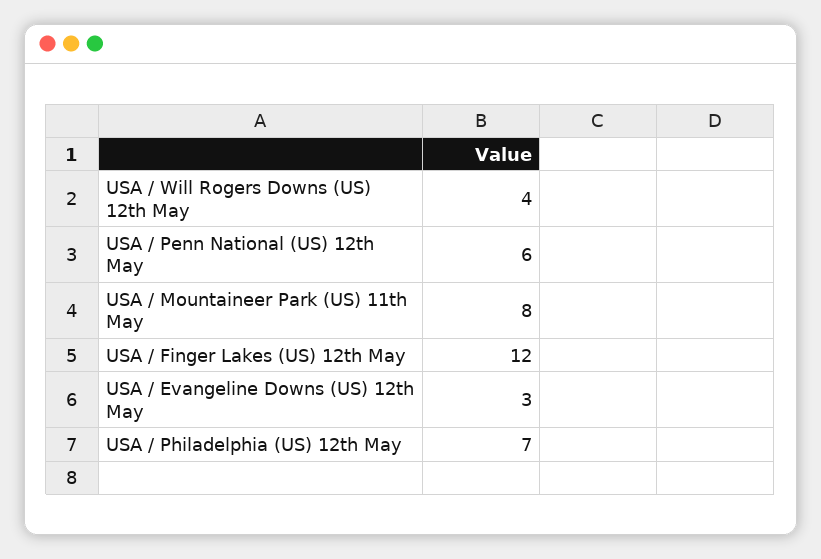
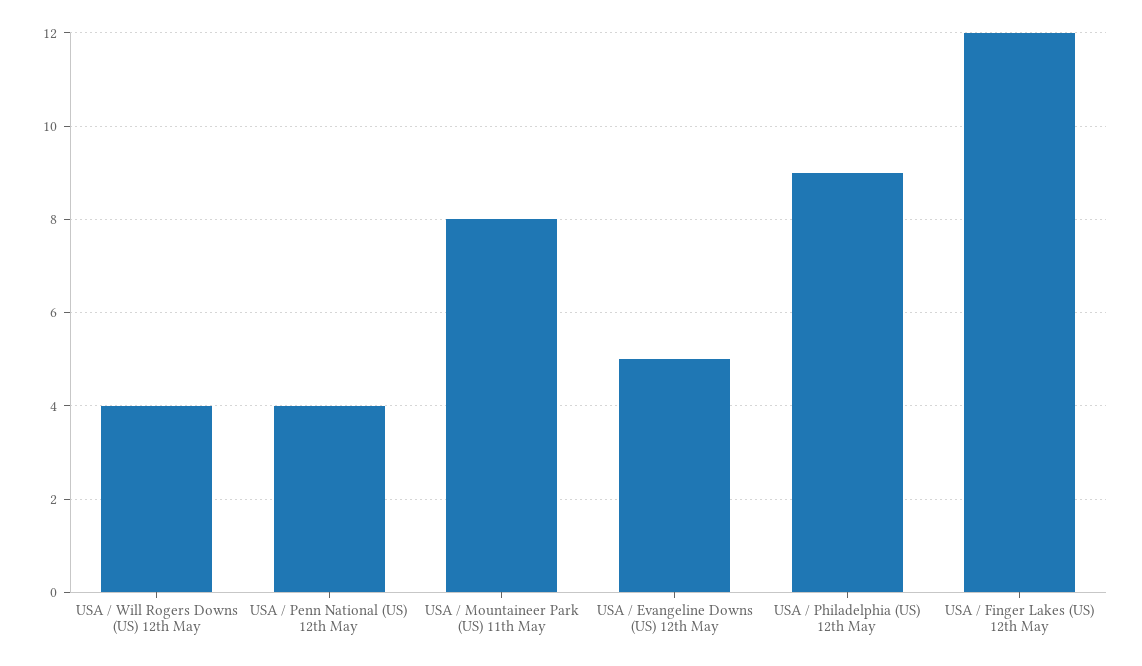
USA / Penn National (US) 12th May: 6 -> 4
USA / Evangeline Downs (US) 12th May: 3 -> 5
USA / Philadelphia (US) 12th May: 7 -> 9

